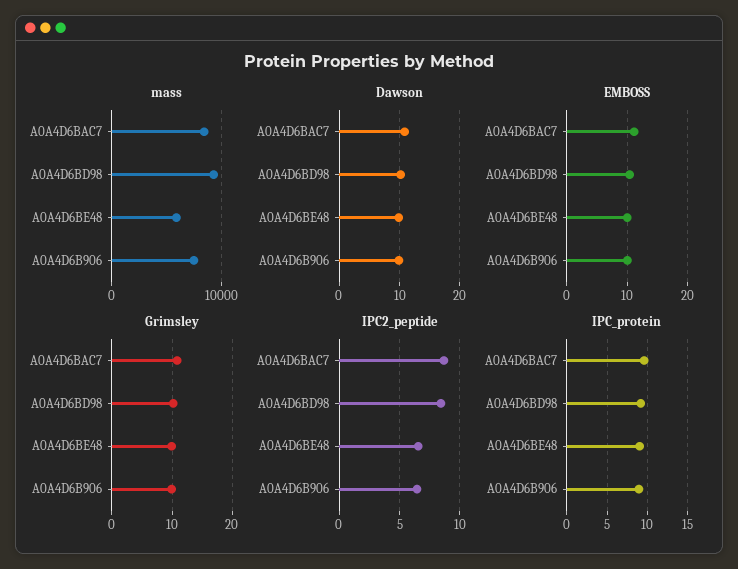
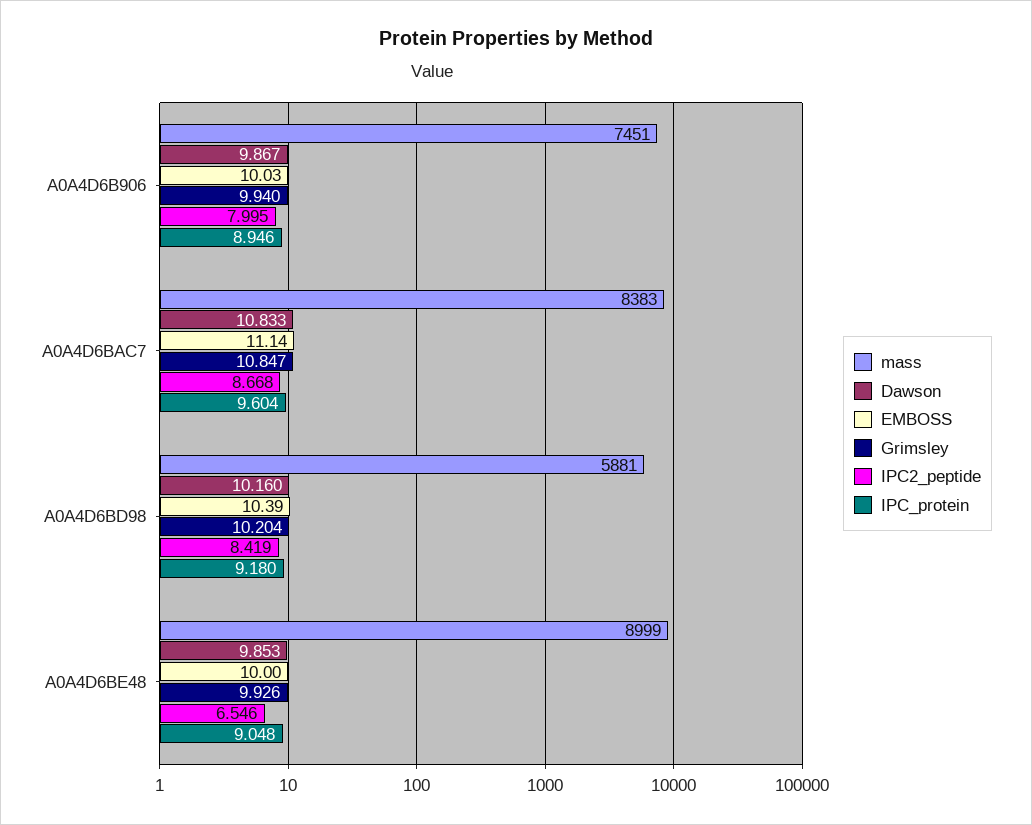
mass, A0A4D6BD98: 9000 -> 5881
mass, A0A4D6BE48: 6000 -> 8999
IPC2_peptide, A0A4D6B906: 6.5 -> 7.995

